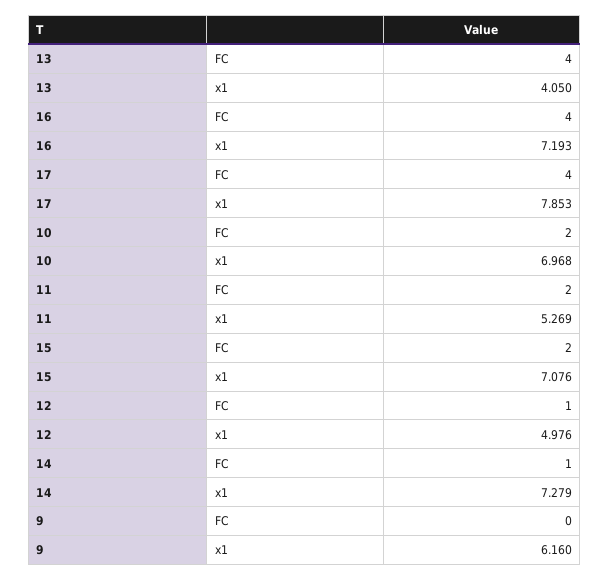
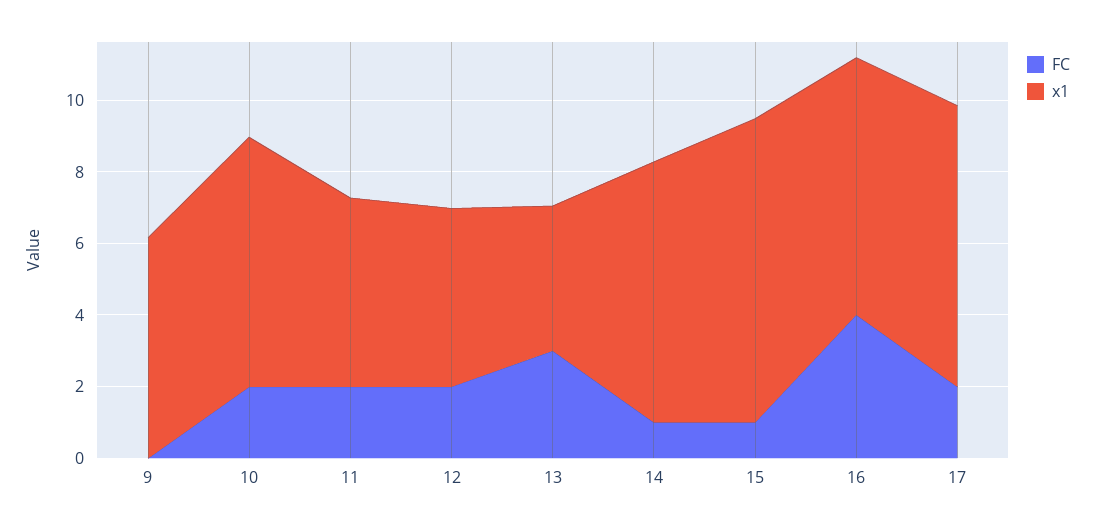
FC, 13: 4 -> 3
FC, 17: 4 -> 2
FC, 15: 2 -> 1
x1, 15: 7.076 -> 8.5
FC, 12: 1 -> 2

